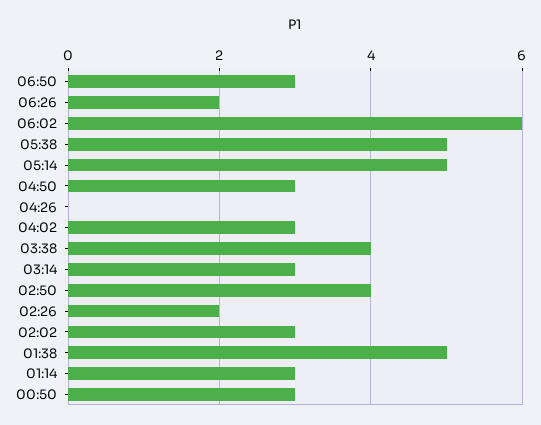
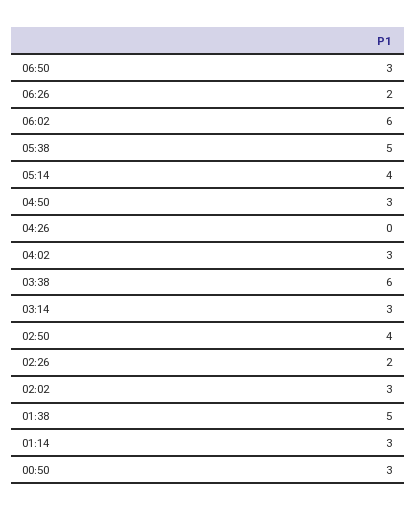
05:14: 5 -> 4
03:38: 4 -> 6

